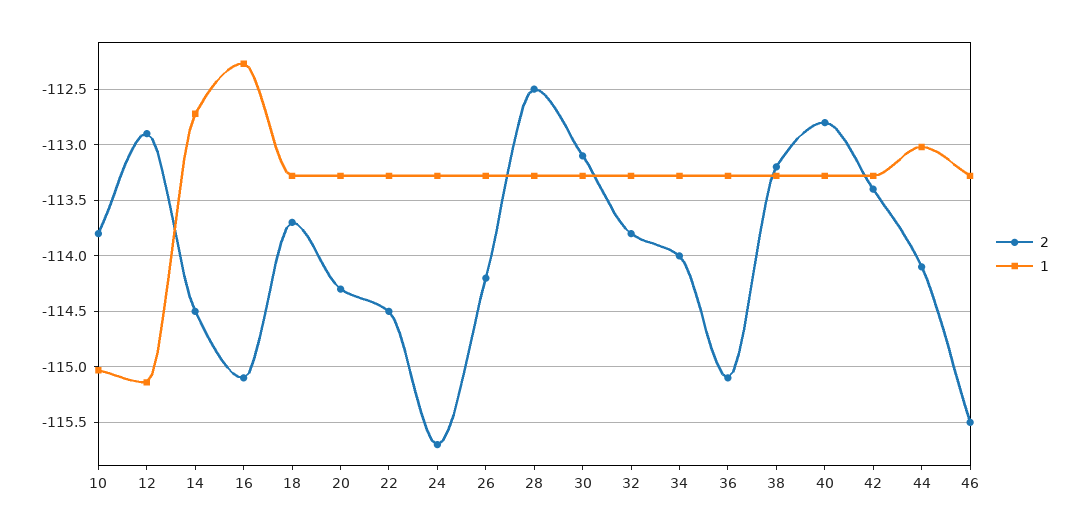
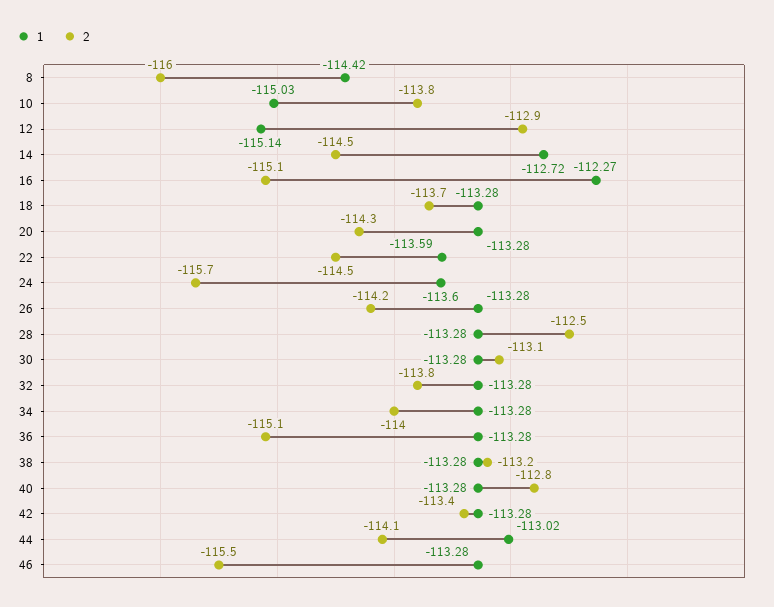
1, 22: -113.3 -> -113.59
1, 24: -113.3 -> -113.6
1, 8: none -> -114.42
2, 8: none -> -116

